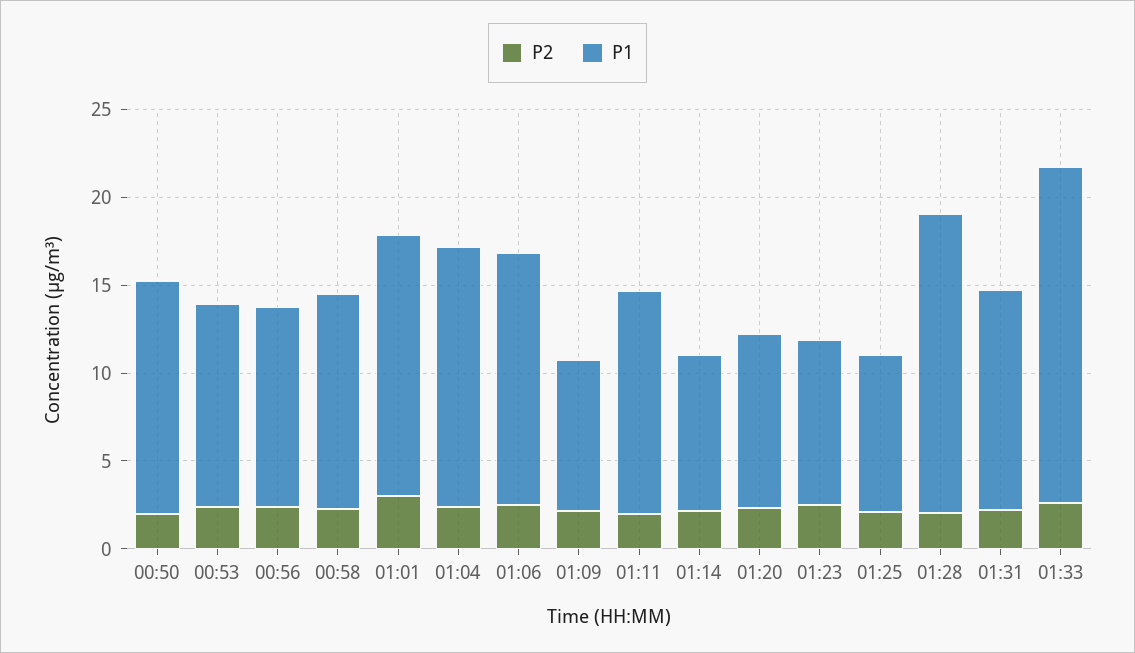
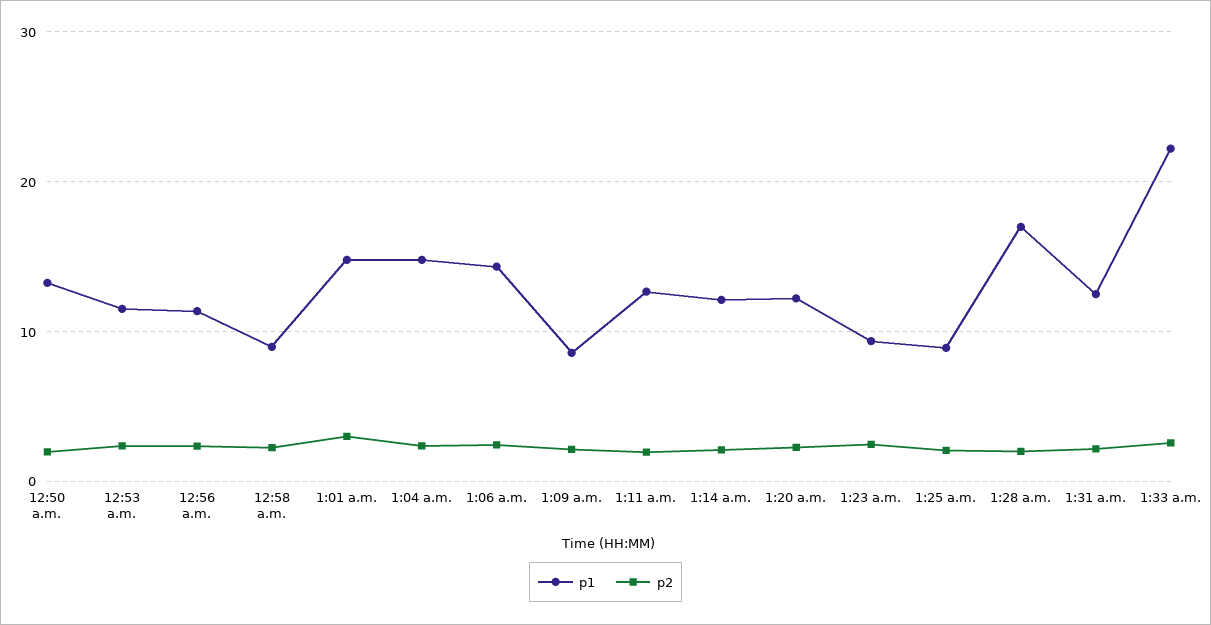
P1, 00:58: 12 -> 9
P1, 01:14: 9 -> 12
P1, 01:20: 10 -> 12
P1, 01:33: 19 -> 22

